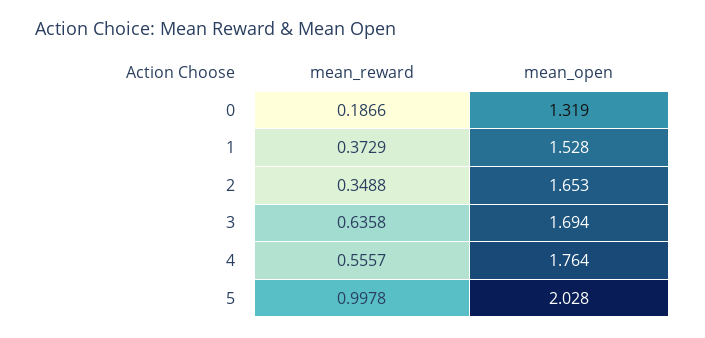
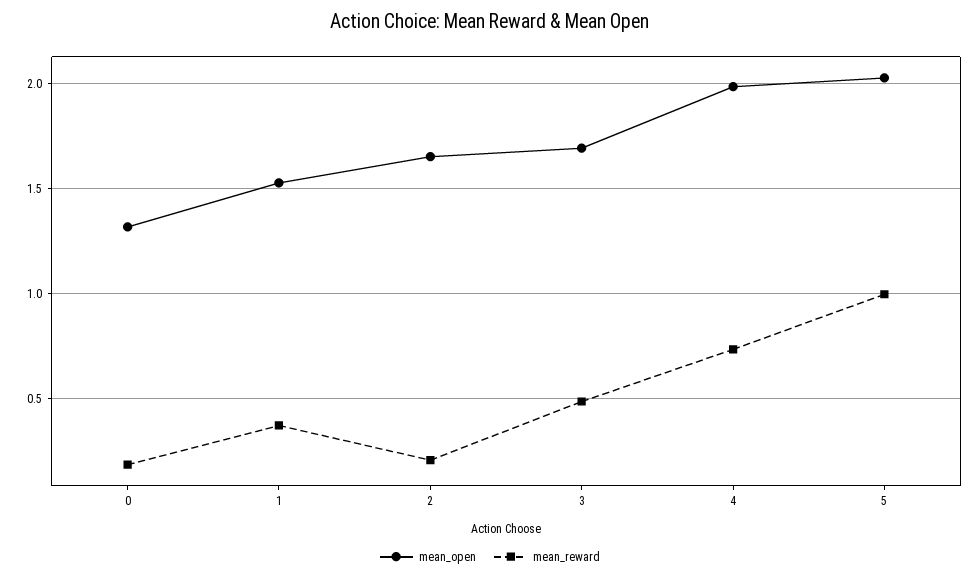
mean_reward, 2: 0.3488 -> 0.2
mean_reward, 3: 0.6358 -> 0.5
mean_reward, 4: 0.5557 -> 0.75
mean_open, 4: 1.764 -> 2

